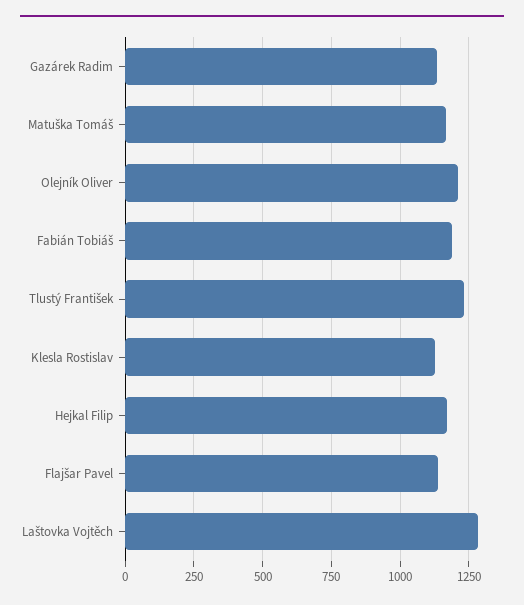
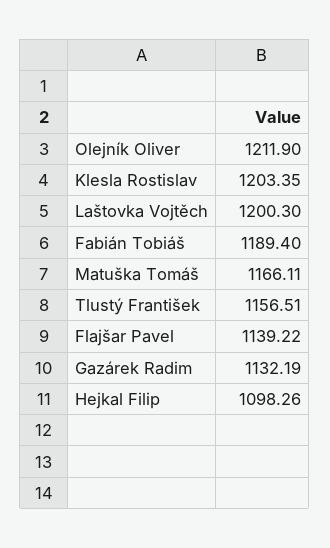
Tlustý František: 1225 -> 1156.51
Klesla Rostislav: 1125 -> 1203.35
Hejkal Filip: 1175 -> 1098.26
Laštovka Vojtěch: 1275 -> 1200.3

